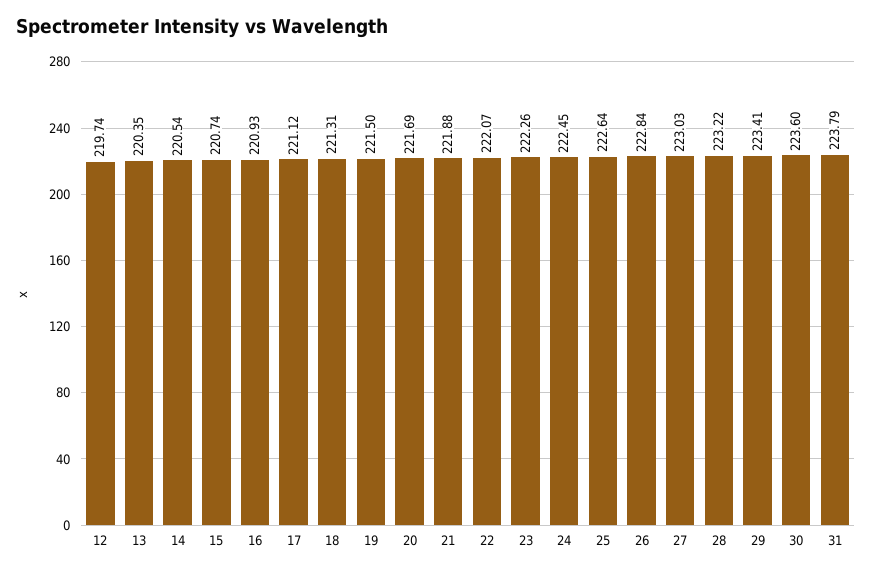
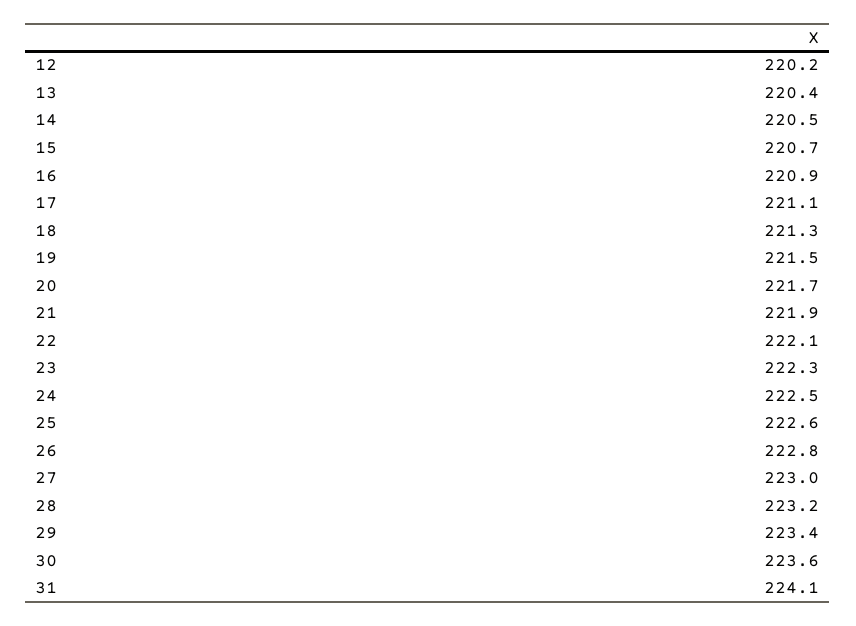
12: 219.74 -> 220.2
31: 223.79 -> 224.1

